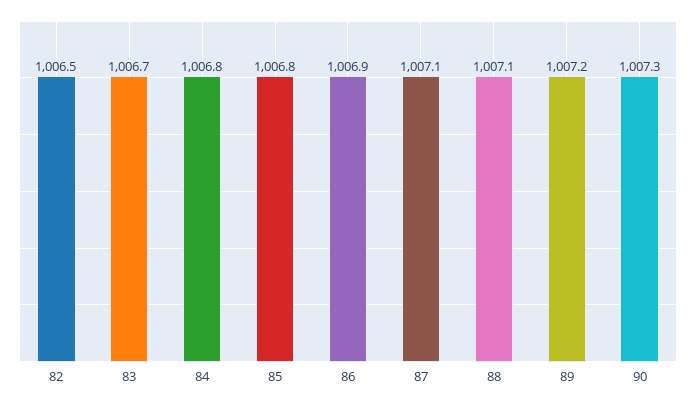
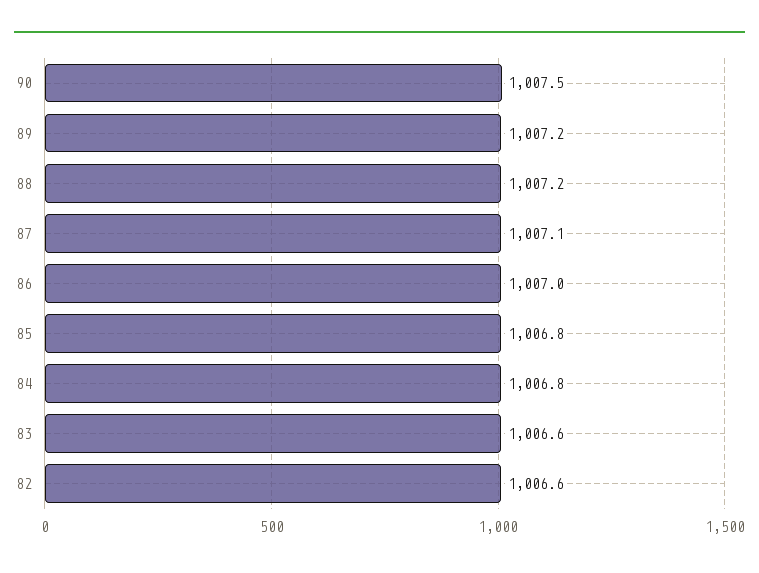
82: 1006.5 -> 1006.6
83: 1006.7 -> 1006.6
86: 1006.9 -> 1007
88: 1007.1 -> 1007.2
90: 1007.3 -> 1007.5

